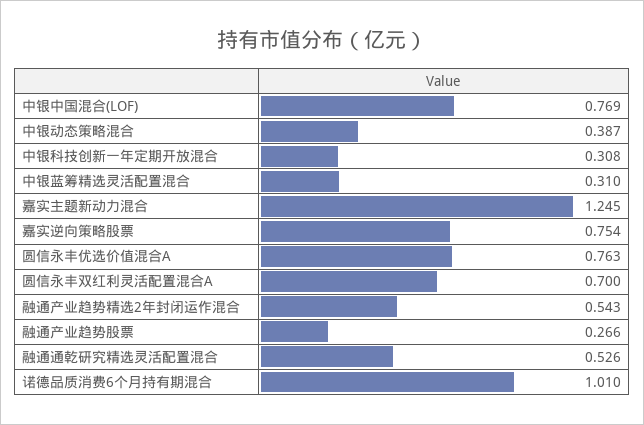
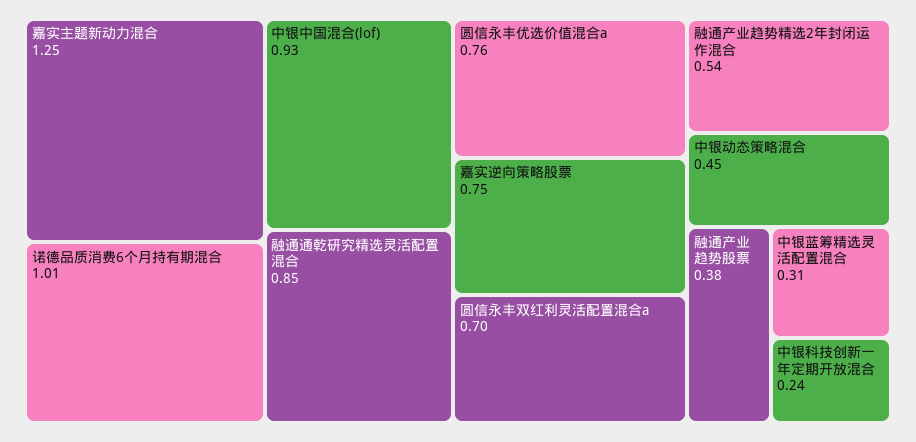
中银中国混合(LOF): 0.769 -> 0.93
中银动态策略混合: 0.387 -> 0.45
中银科技创新一年定期开放混合: 0.308 -> 0.24
融通产业趋势股票: 0.266 -> 0.38
融通通乾研究精选灵活配置混合: 0.526 -> 0.85

